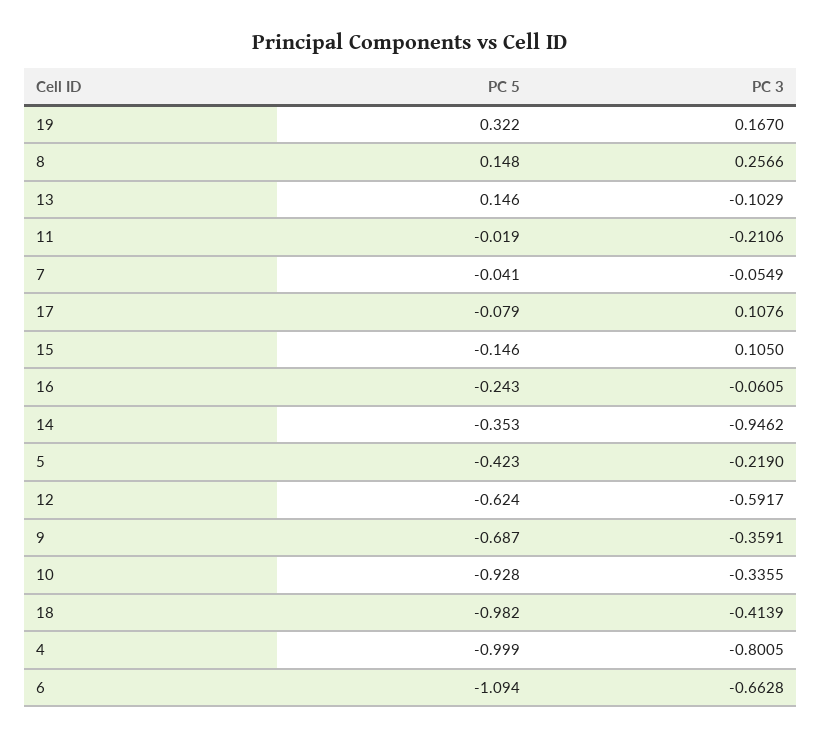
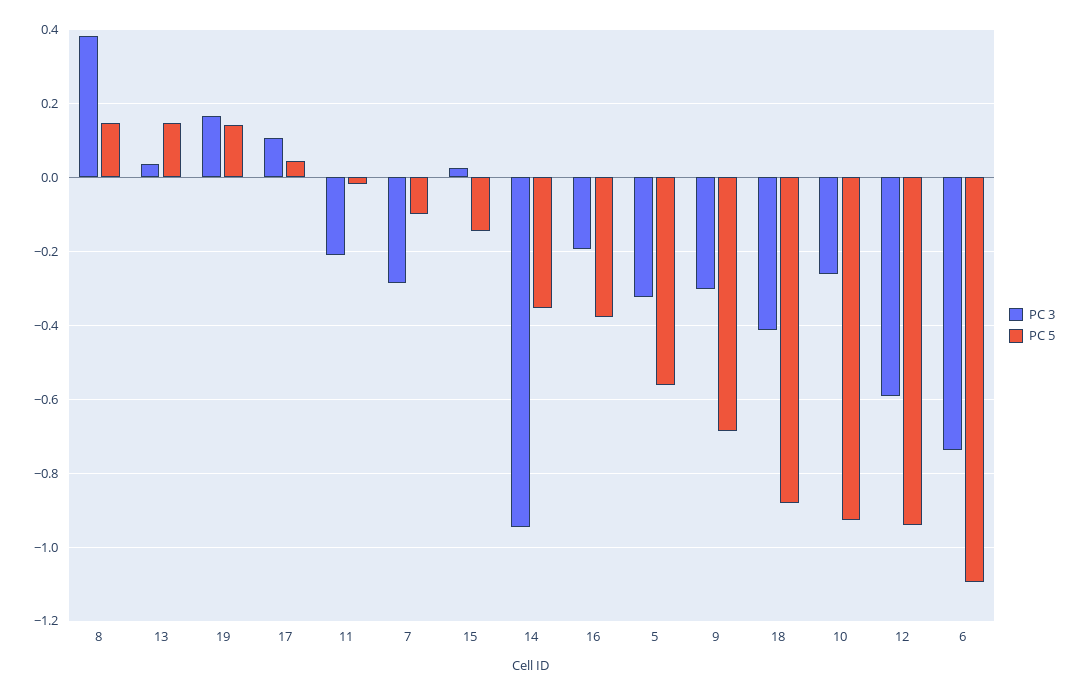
PC 5, 19: 0.322 -> 0.14
PC 3, 8: 0.2566 -> 0.38
PC 3, 13: -0.1029 -> 0.04
PC 5, 7: -0.041 -> -0.1
PC 3, 7: -0.0549 -> -0.28
PC 5, 17: -0.079 -> 0.04
PC 3, 15: 0.105 -> 0.02
PC 5, 16: -0.243 -> -0.38
PC 3, 16: -0.0605 -> -0.2
PC 5, 5: -0.423 -> -0.56
PC 3, 5: -0.219 -> -0.32
PC 5, 12: -0.624 -> -0.94
PC 3, 9: -0.3591 -> -0.3
PC 3, 10: -0.3355 -> -0.26
PC 5, 18: -0.982 -> -0.88
PC 5, 4: -0.999 -> none
PC 3, 4: -0.8005 -> none
PC 3, 6: -0.6628 -> -0.74

